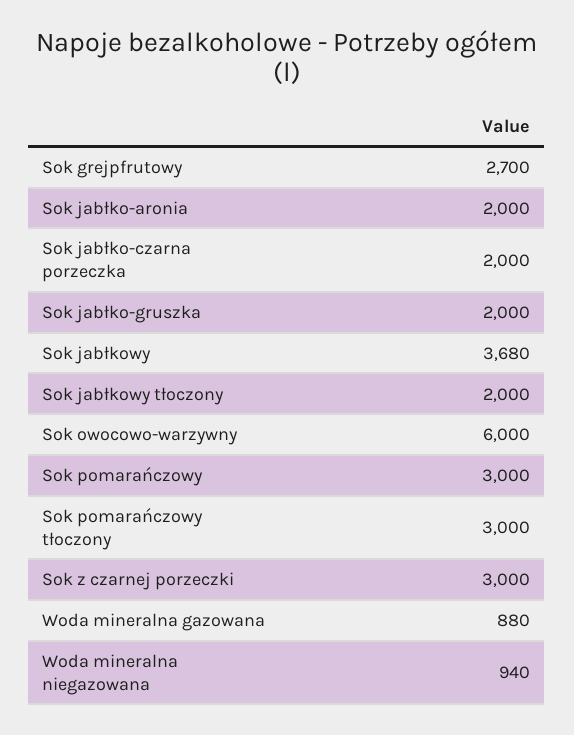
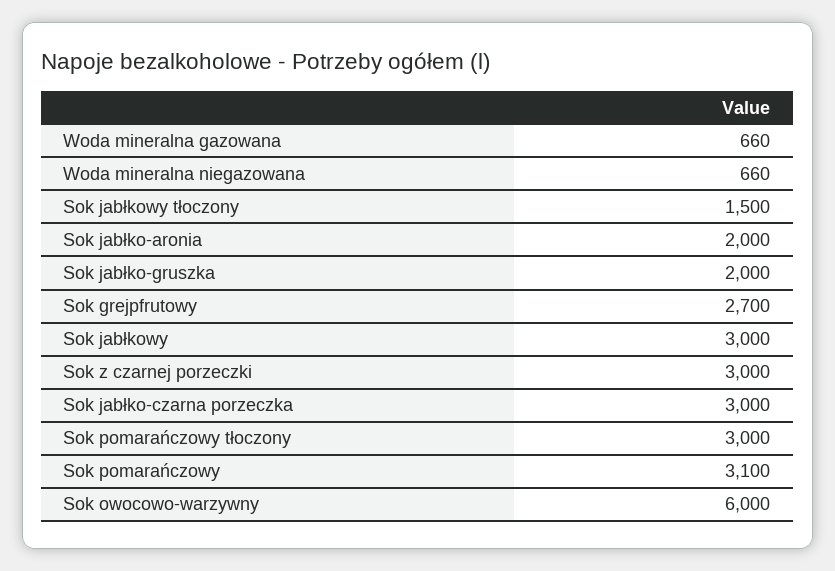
Sok jabłko-czarna porzeczka: 2000 -> 3000
Sok jabłkowy: 3680 -> 3000
Sok jabłkowy tłoczony: 2000 -> 1500
Sok pomarańczowy: 3000 -> 3100
Woda mineralna gazowana: 880 -> 660
Woda mineralna niegazowana: 940 -> 660

